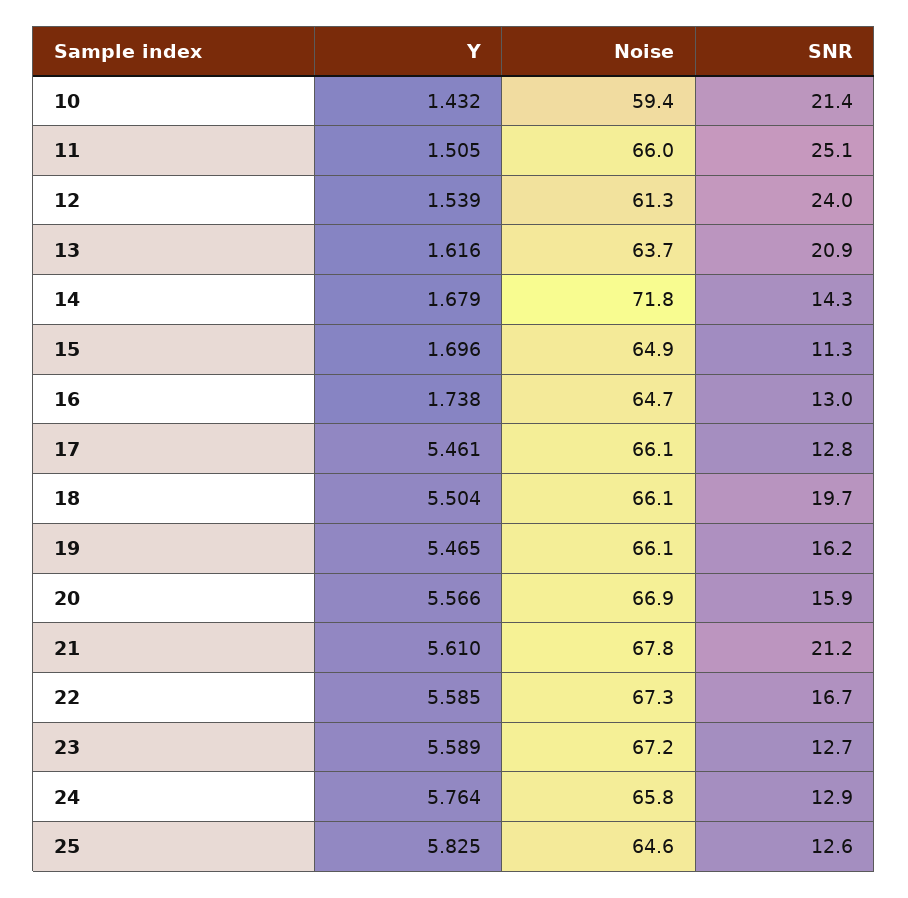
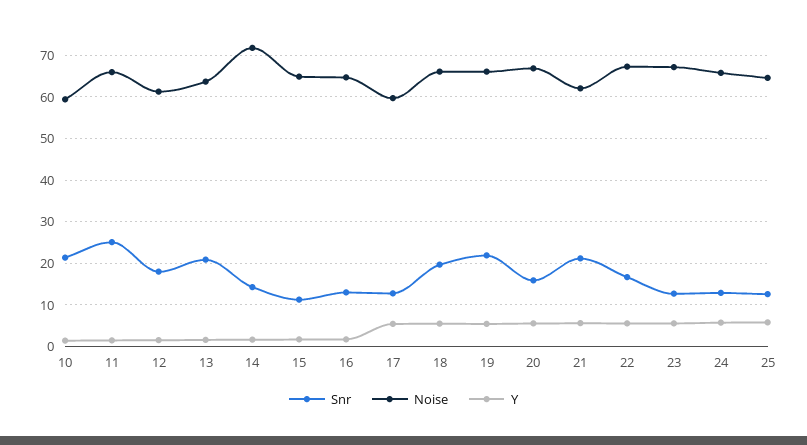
SNR, 12: 24 -> 18
Noise, 17: 66.1 -> 60
SNR, 19: 16.2 -> 22
Noise, 21: 67.8 -> 62

